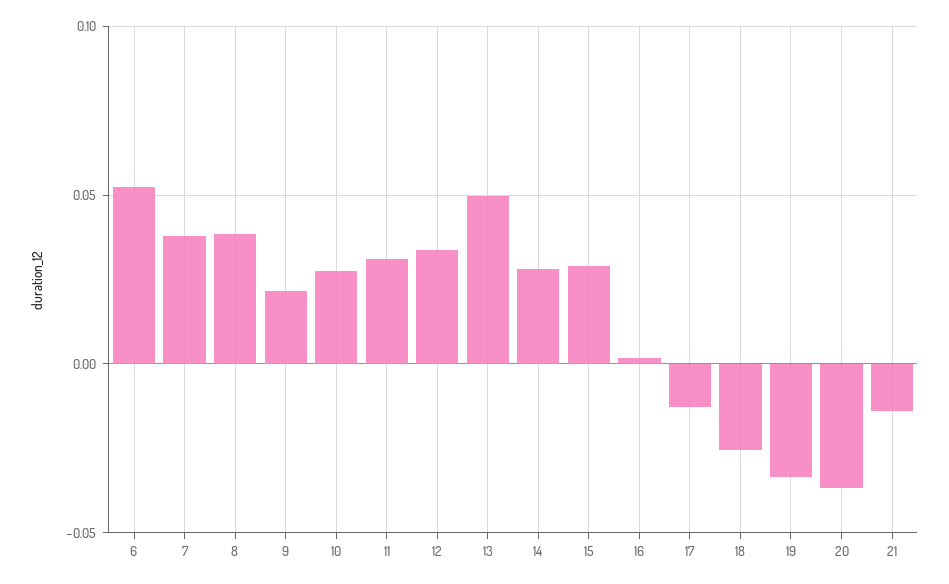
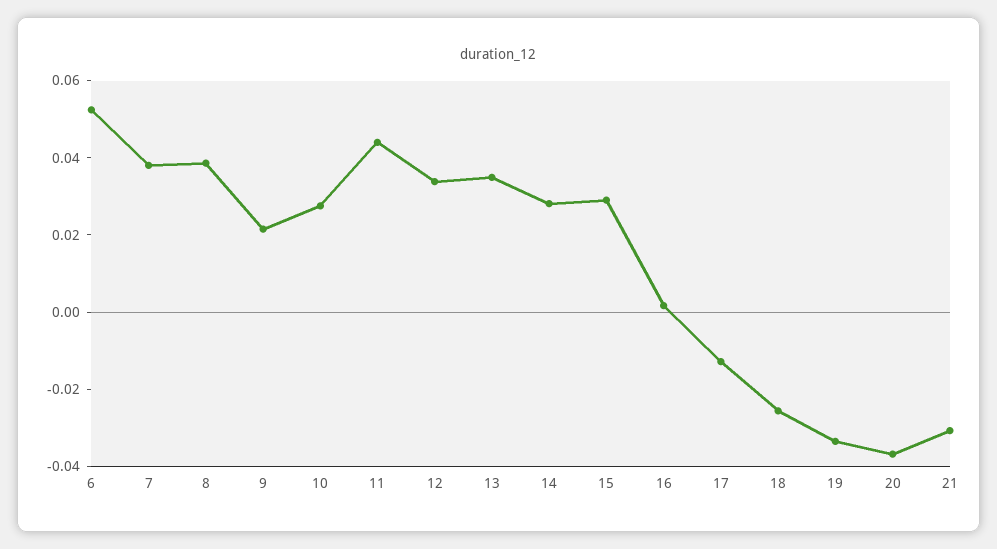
11: 0.03 -> 0.045
13: 0.05 -> 0.035
21: -0.015 -> -0.03

